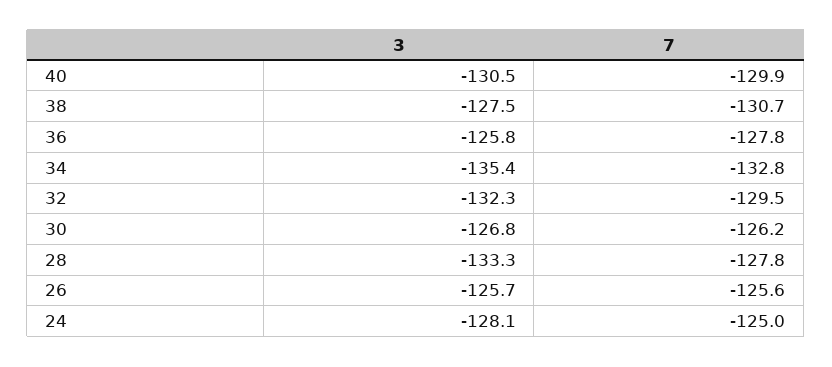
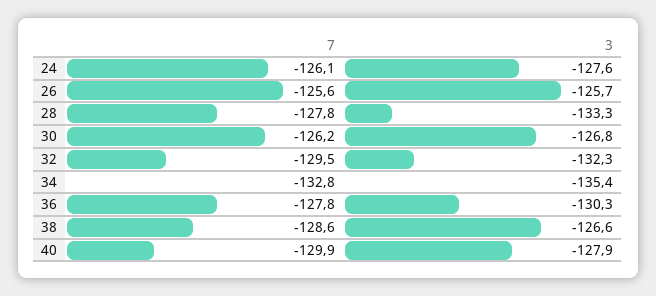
3, 40: -130.5 -> -127.9
3, 38: -127.5 -> -126.6
7, 38: -130.7 -> -128.6
3, 36: -125.8 -> -130.3
3, 24: -128.1 -> -127.6
7, 24: -125 -> -126.1

